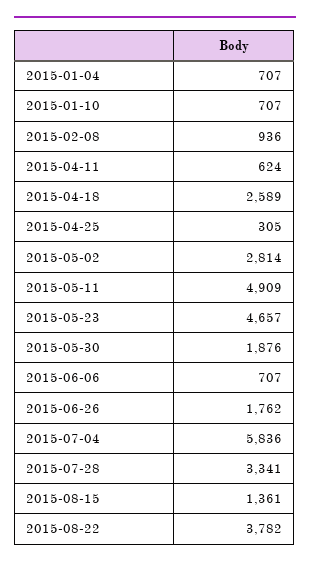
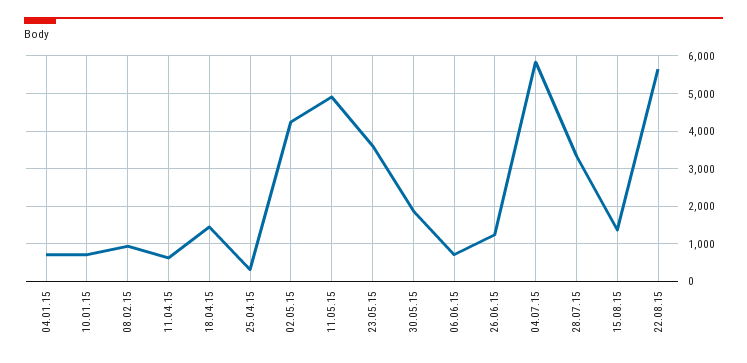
2015-04-18: 2589 -> 1400
2015-05-02: 2814 -> 4200
2015-05-23: 4657 -> 3600
2015-06-26: 1762 -> 1200
2015-08-22: 3782 -> 5600

